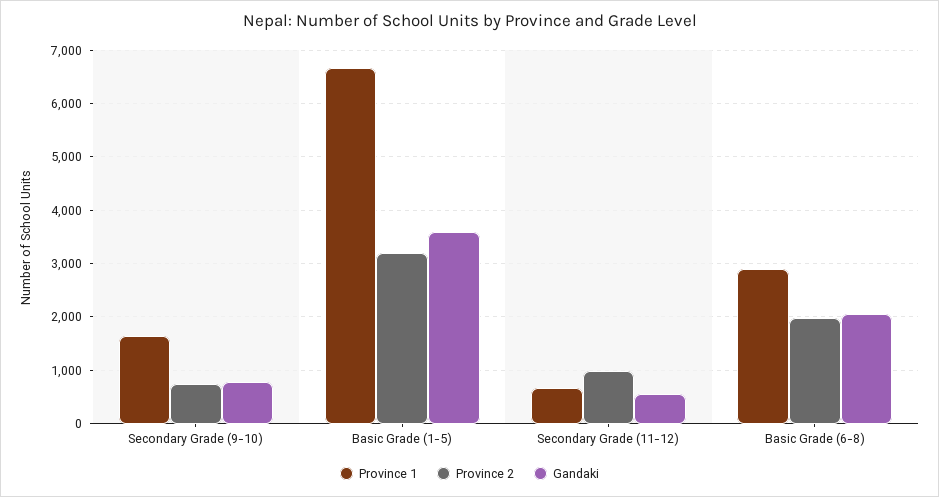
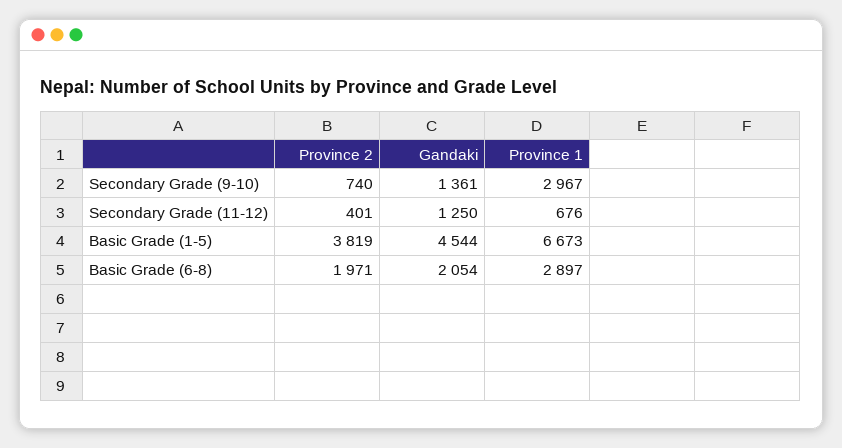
Province 1, Secondary Grade (9-10): 1600 -> 2967
Gandaki, Secondary Grade (9-10): 800 -> 1361
Province 2, Basic Grade (1-5): 3200 -> 3819
Gandaki, Basic Grade (1-5): 3600 -> 4544
Province 2, Secondary Grade (11-12): 1000 -> 401
Gandaki, Secondary Grade (11-12): 600 -> 1250

